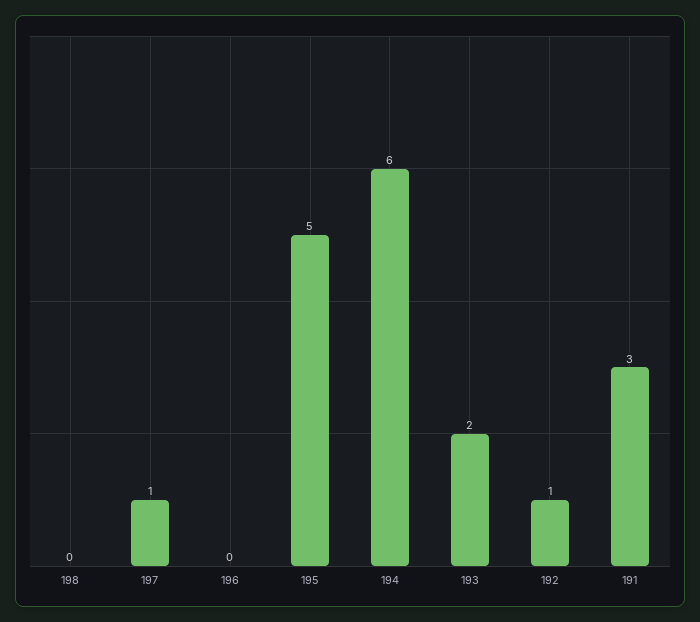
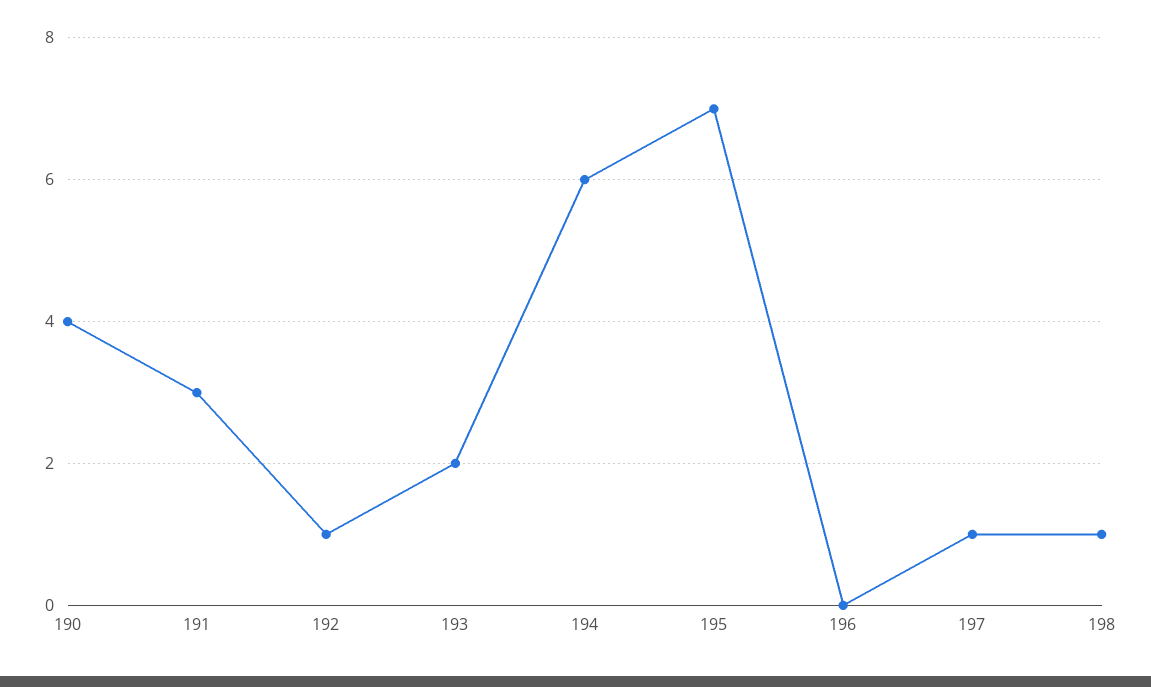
198: 0 -> 1
195: 5 -> 7
190: none -> 4

